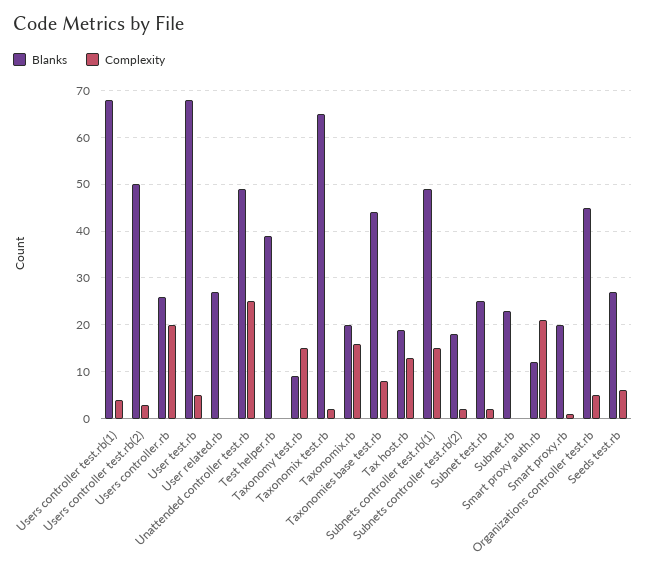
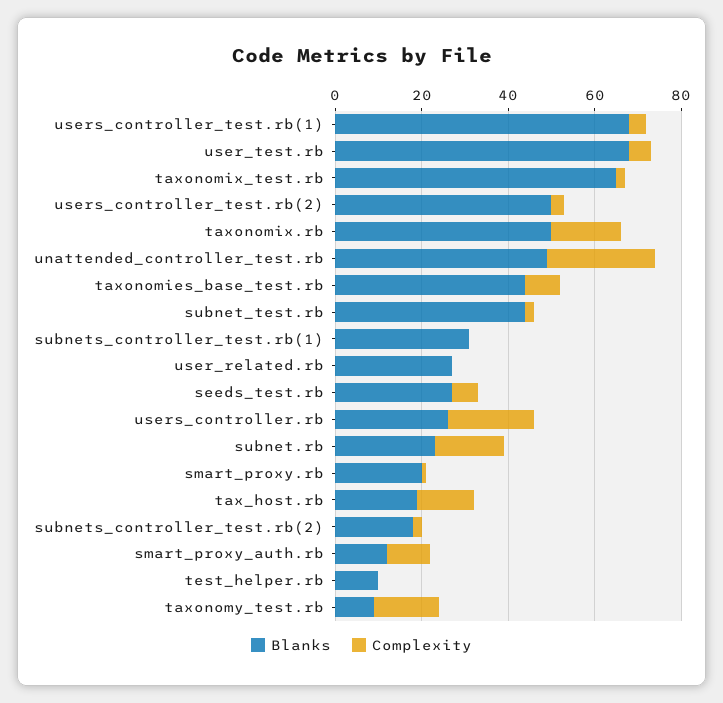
Blanks, Test helper.rb: 40 -> 10
Blanks, Taxonomix.rb: 20 -> 50
Blanks, Subnets controller test.rb(1): 50 -> 30
Complexity, Subnets controller test.rb(1): 15 -> 0
Blanks, Subnet test.rb: 25 -> 45
Complexity, Subnet.rb: 0 -> 15
Complexity, Smart proxy auth.rb: 20 -> 10
Blanks, Organizations controller test.rb: 45 -> none
Complexity, Organizations controller test.rb: 5 -> none

